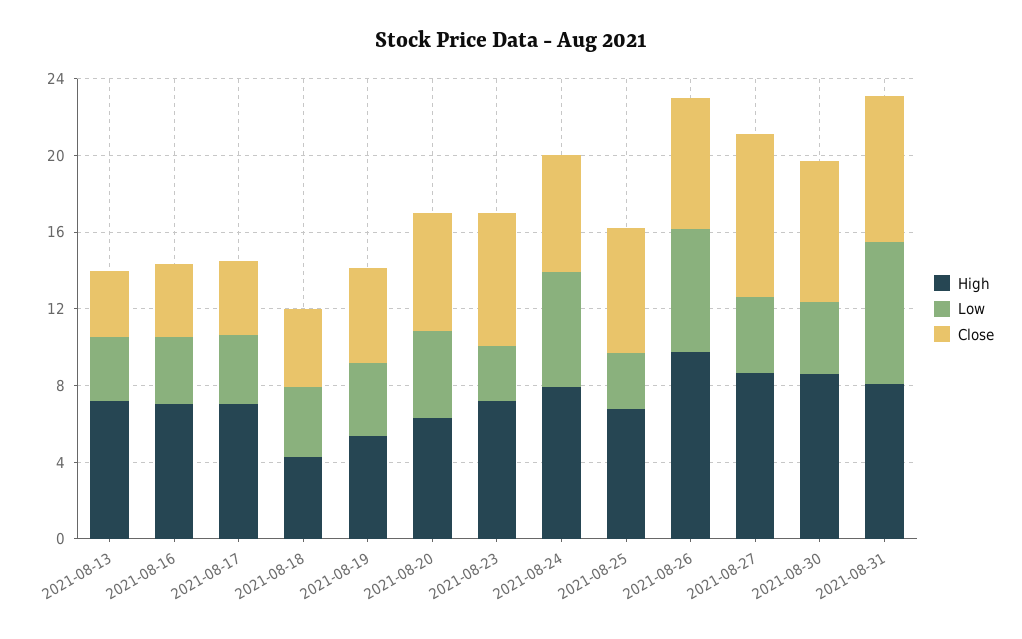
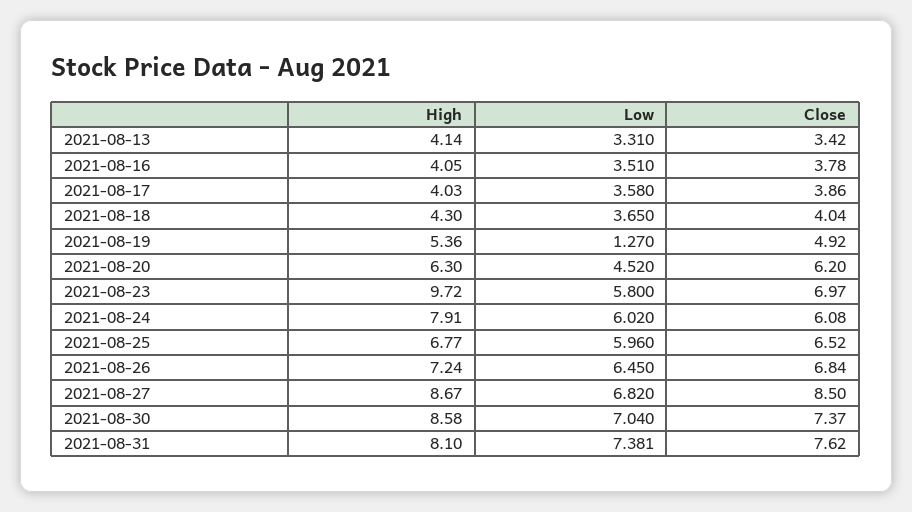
High, 2021-08-13: 7 -> 4.14
High, 2021-08-16: 7 -> 4.05
High, 2021-08-17: 7 -> 4.03
Low, 2021-08-19: 4 -> 1.27
High, 2021-08-23: 7 -> 9.72
Low, 2021-08-23: 3 -> 5.8
Low, 2021-08-25: 3 -> 5.96
High, 2021-08-26: 10 -> 7.24
Low, 2021-08-27: 4 -> 6.82
Low, 2021-08-30: 4 -> 7.04

